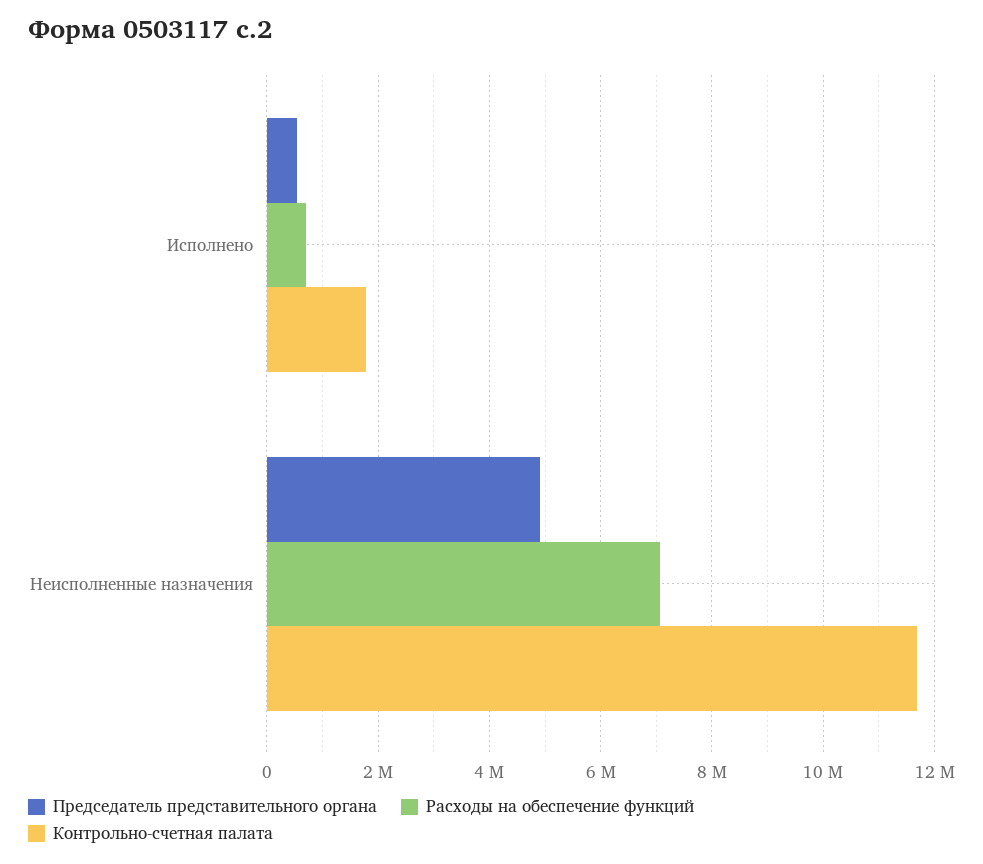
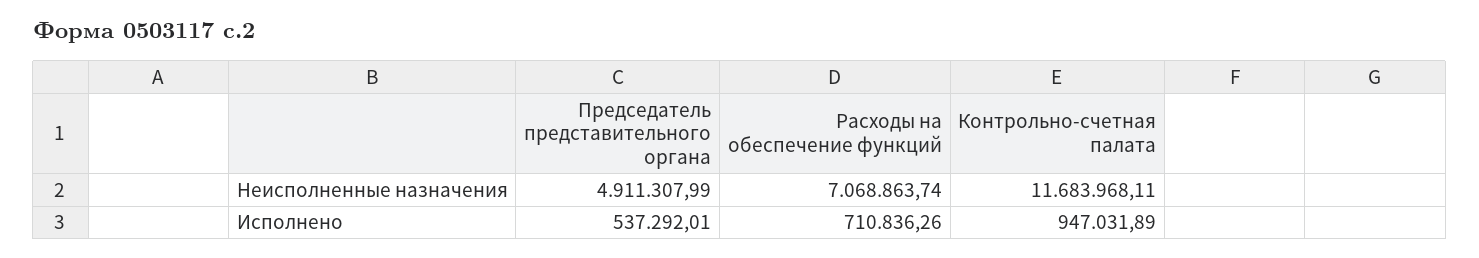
Контрольно-счетная палата, Исполнено: 1800000 -> 947031.89

